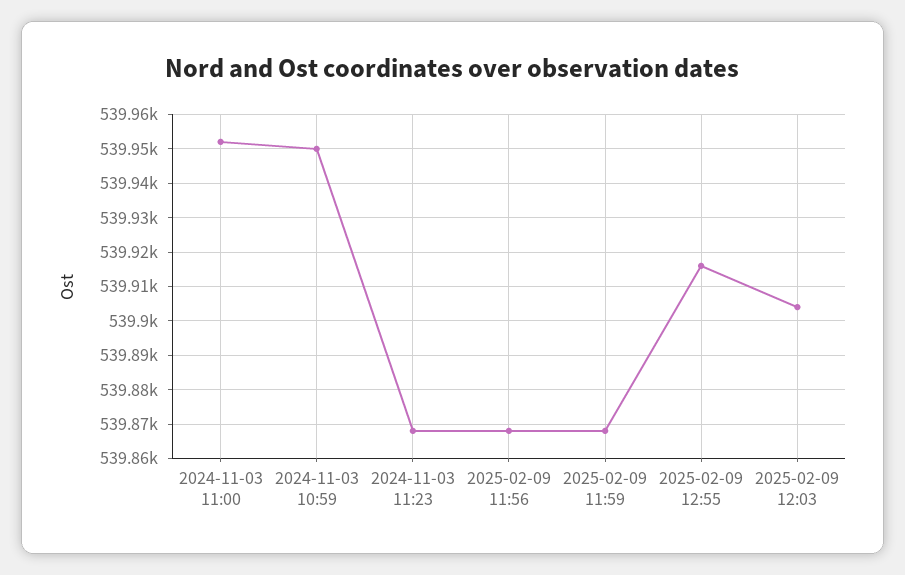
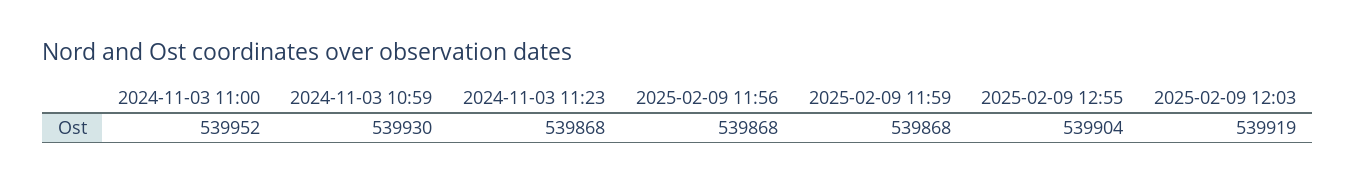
2024-11-03 10:59: 539950 -> 539930
2025-02-09 12:55: 539915 -> 539904
2025-02-09 12:03: 539905 -> 539919

